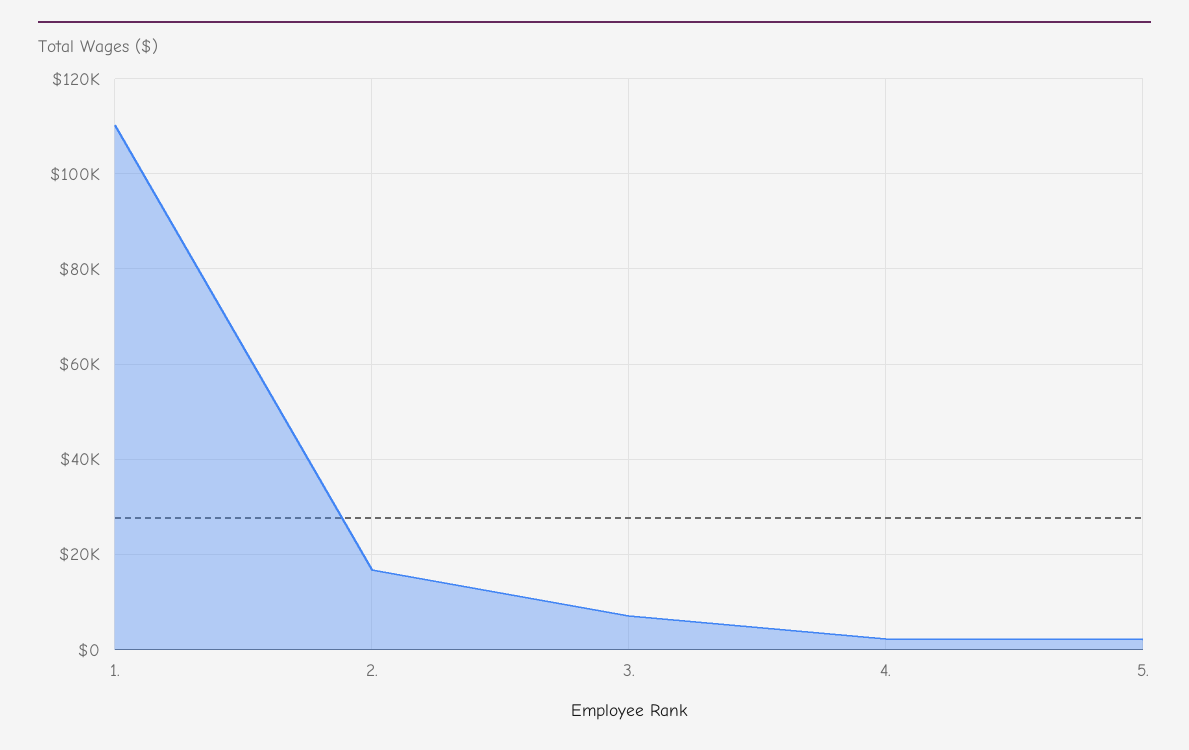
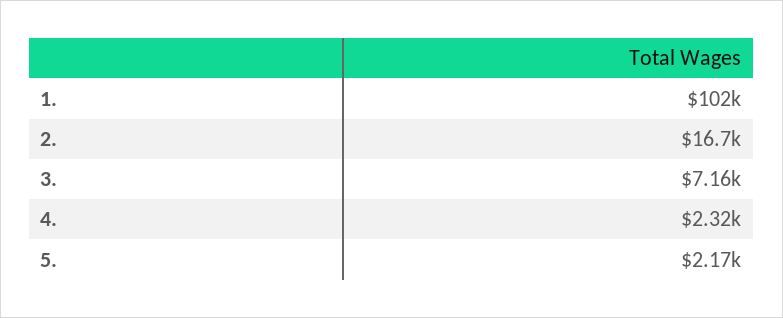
1.: 110000 -> 102000

